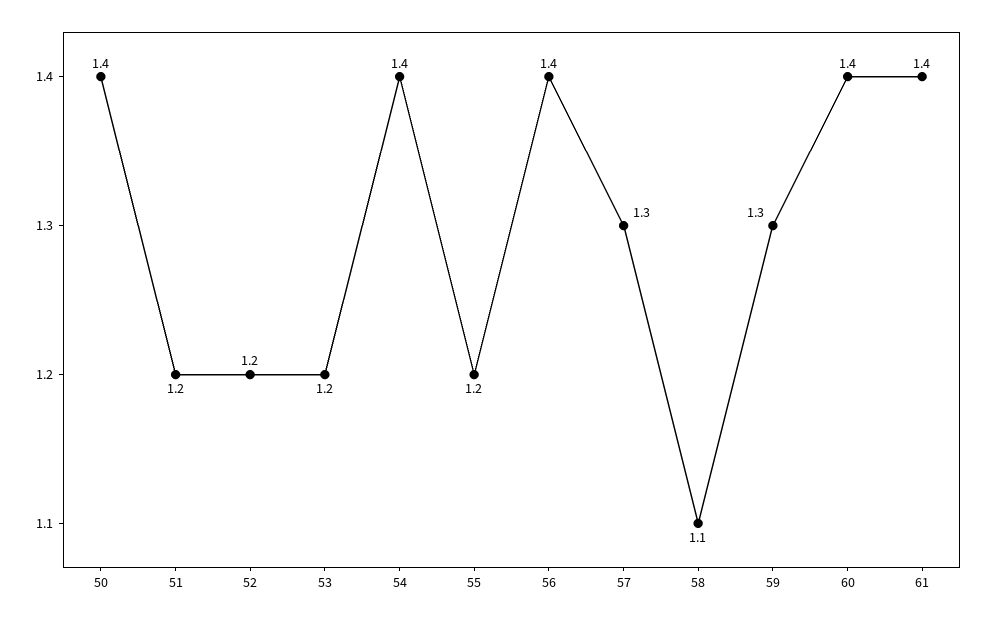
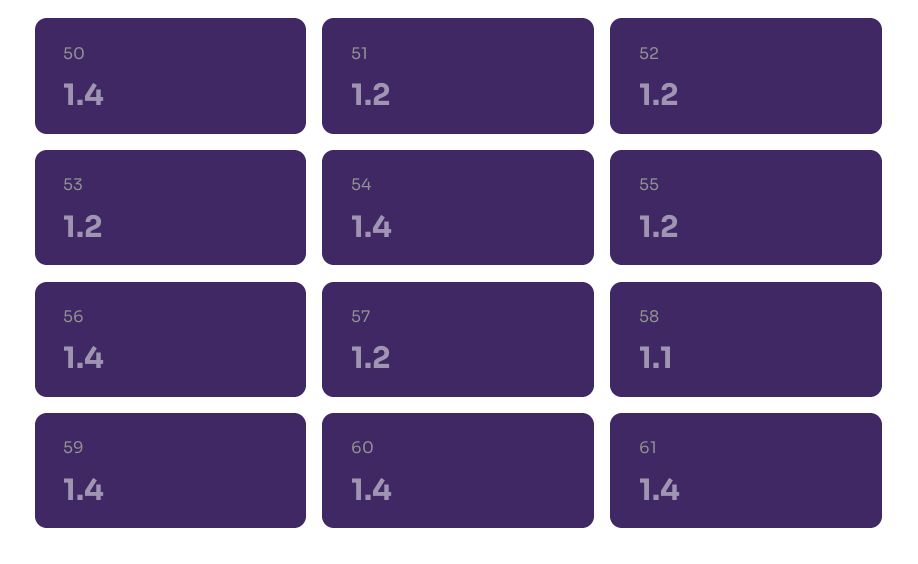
57: 1.3 -> 1.2
59: 1.3 -> 1.4

